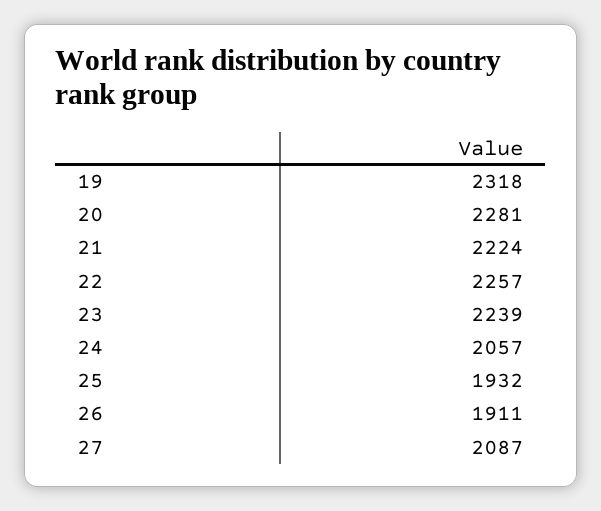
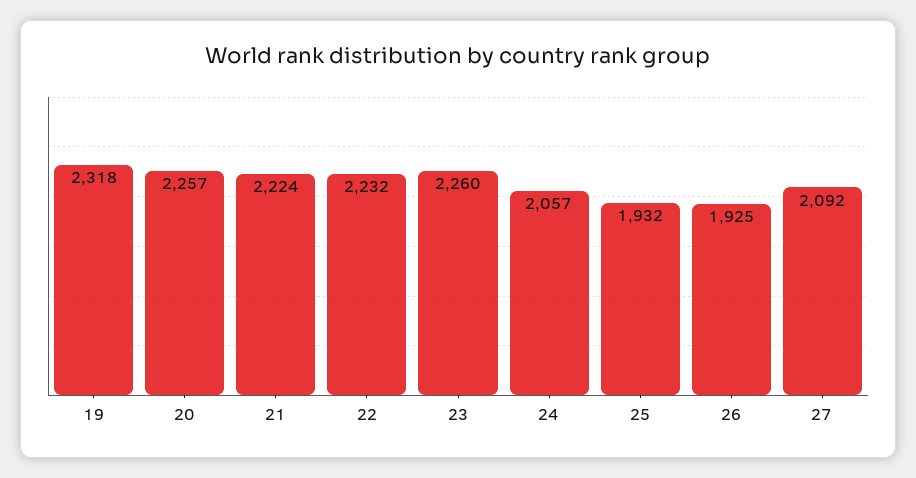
20: 2281 -> 2257
22: 2257 -> 2232
23: 2239 -> 2260
26: 1911 -> 1925
27: 2087 -> 2092

